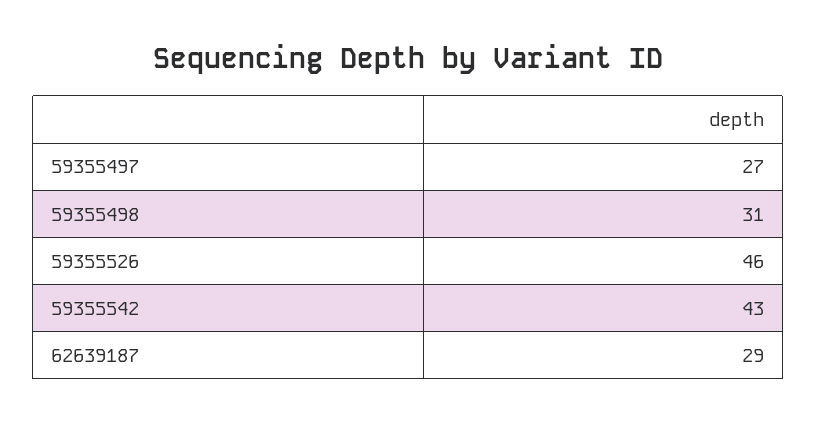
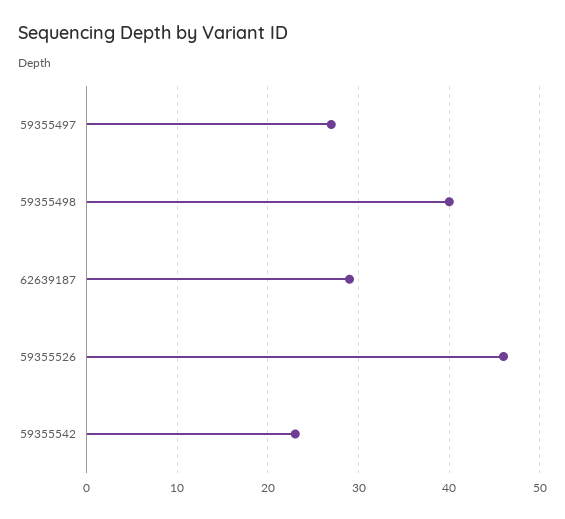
59355498: 31 -> 40
59355542: 43 -> 23

